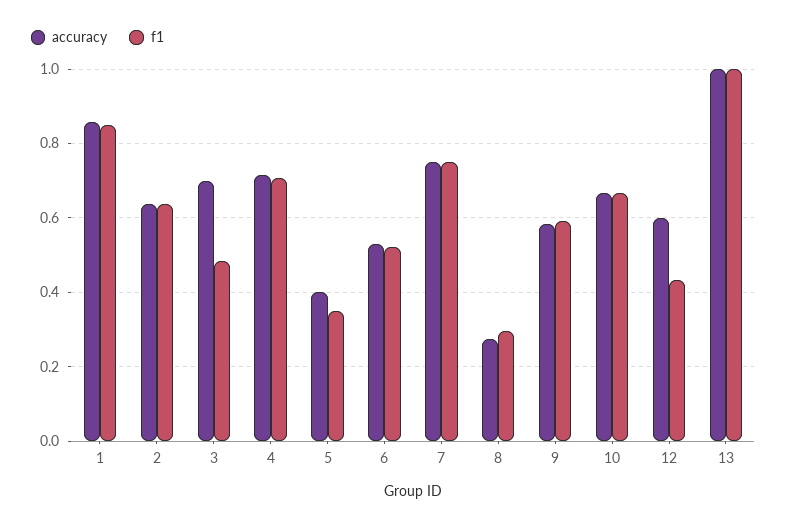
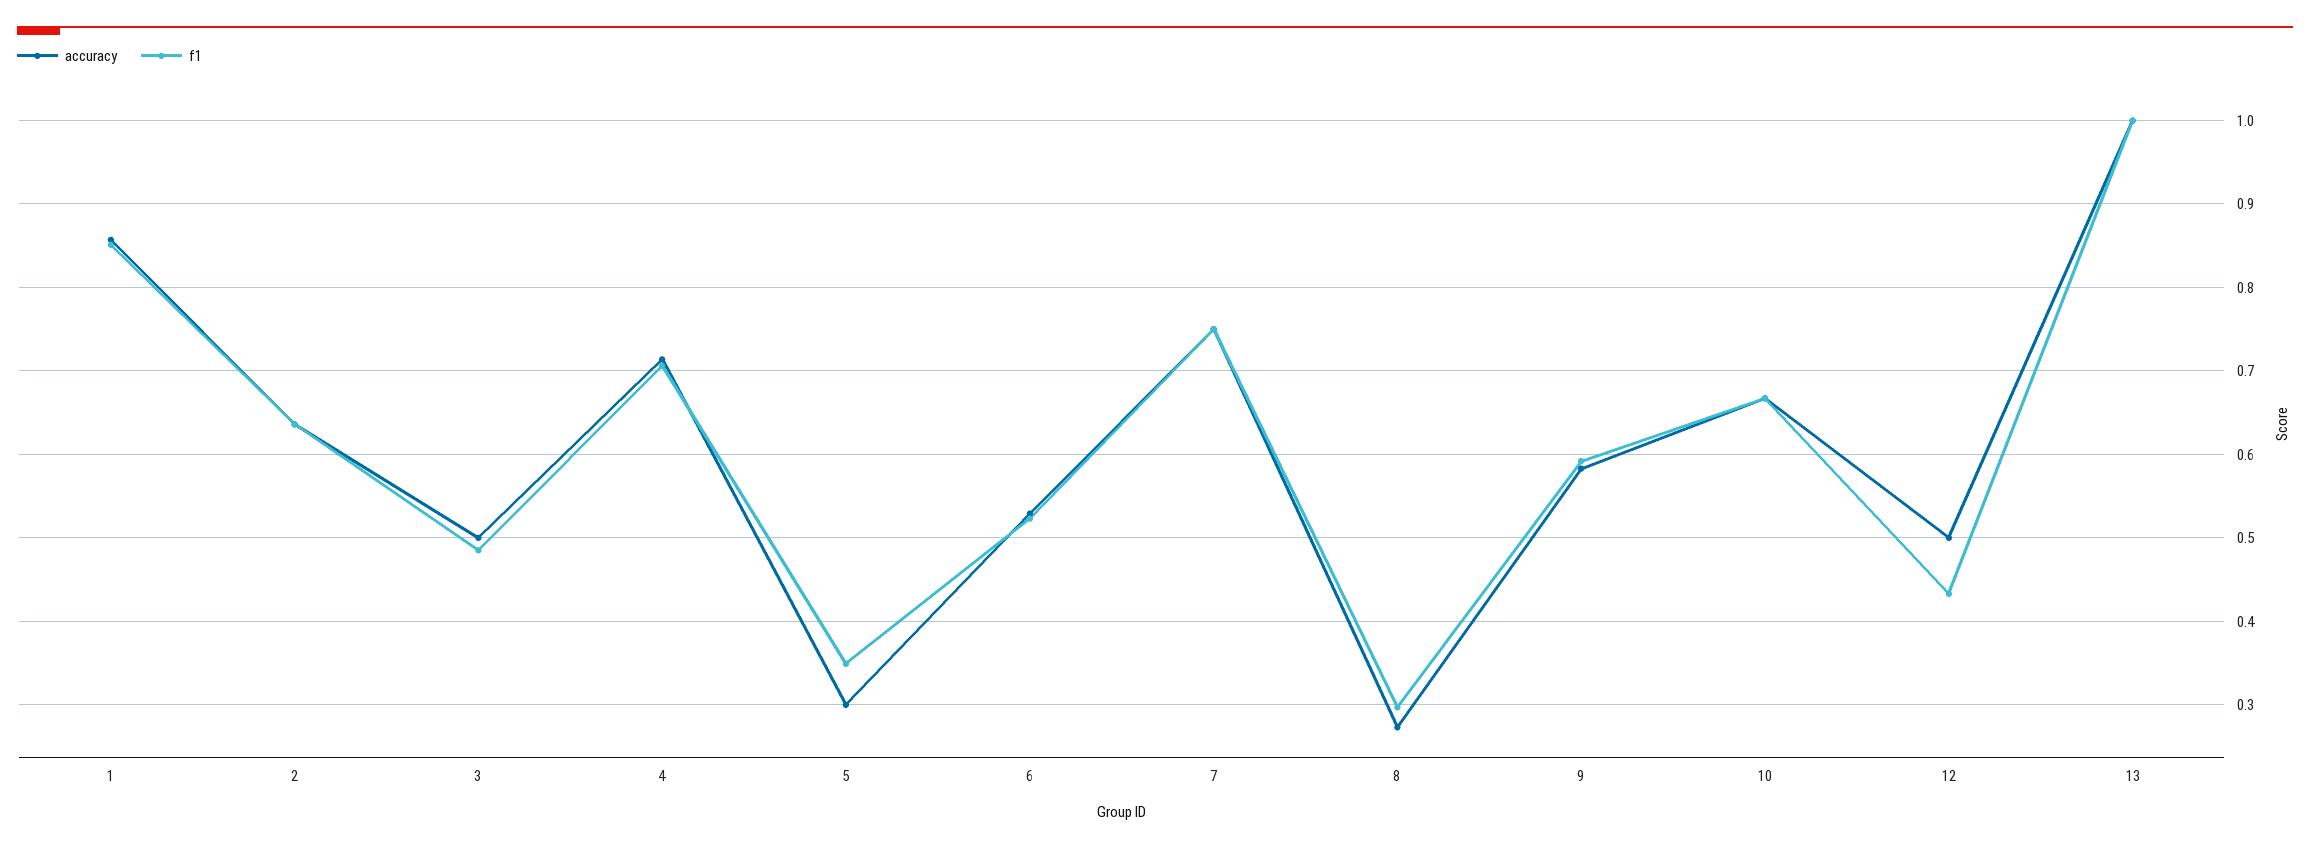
accuracy, 3: 0.7 -> 0.5
accuracy, 5: 0.4 -> 0.3
accuracy, 12: 0.6 -> 0.5

